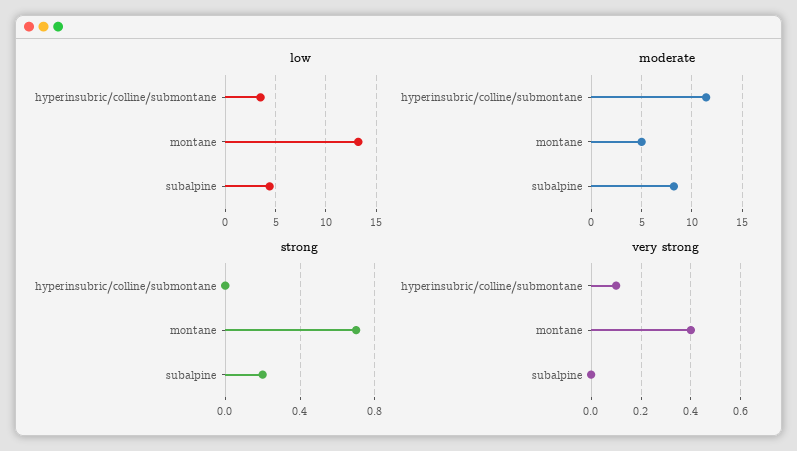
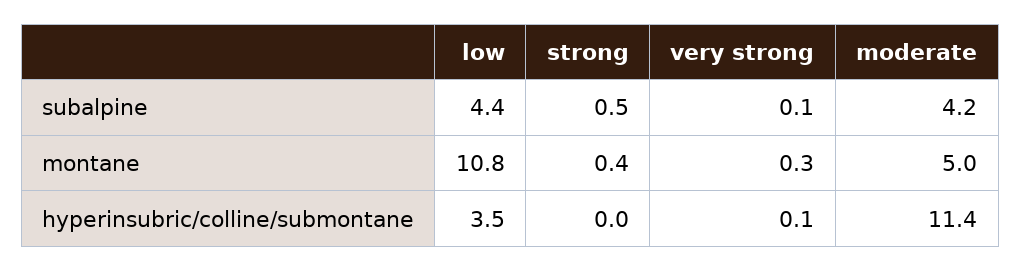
low, montane: 13 -> 10.8
moderate, subalpine: 8 -> 4.2
strong, montane: 0.7 -> 0.4
strong, subalpine: 0.2 -> 0.5
very strong, montane: 0.4 -> 0.3
very strong, subalpine: 0 -> 0.1

